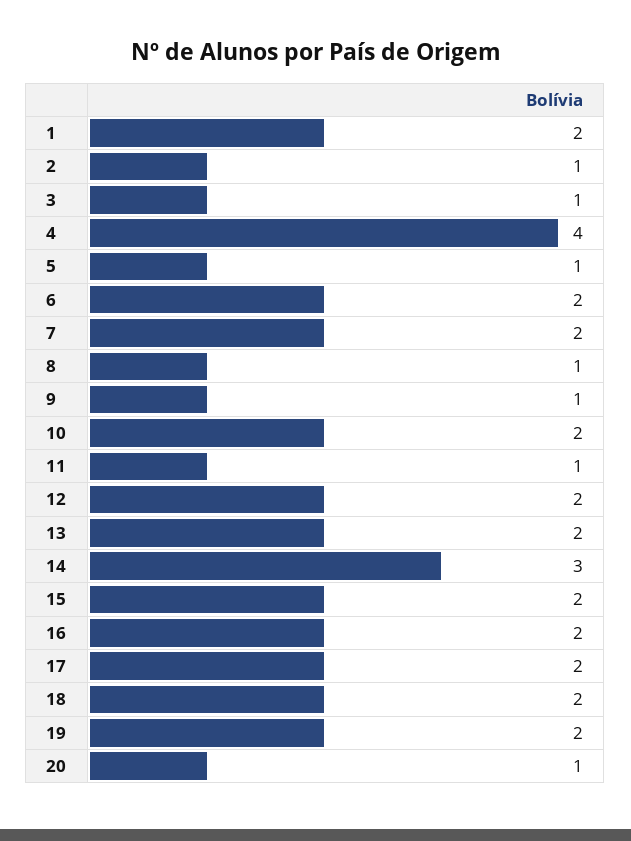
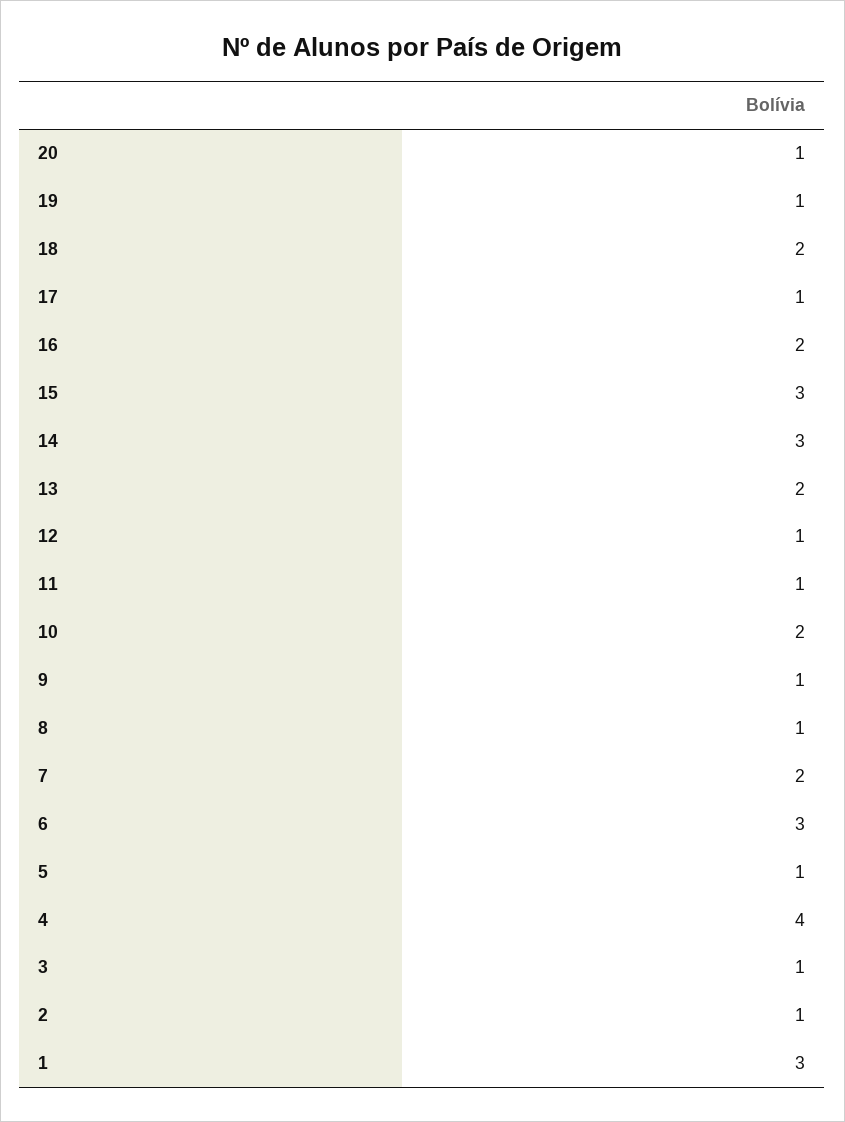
1: 2 -> 3
6: 2 -> 3
12: 2 -> 1
15: 2 -> 3
17: 2 -> 1
19: 2 -> 1

